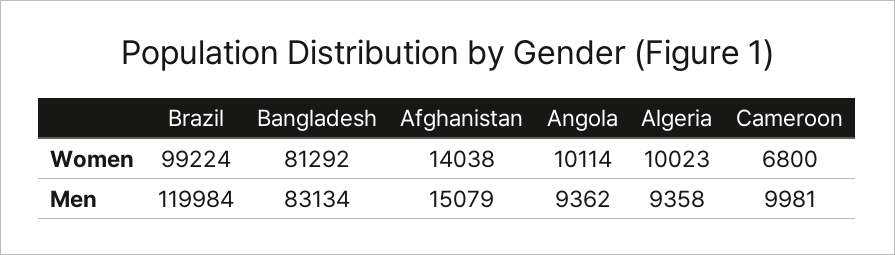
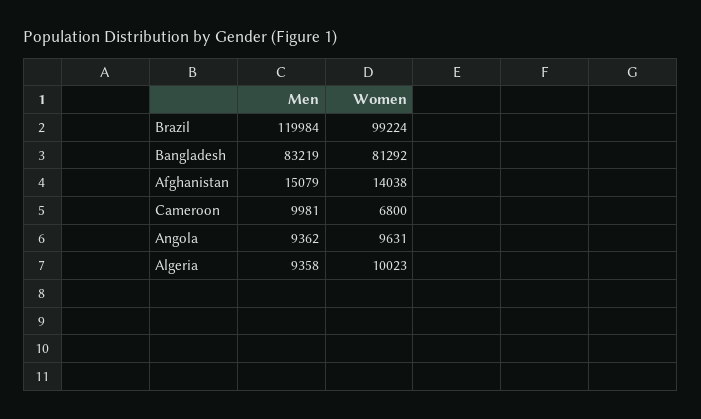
Angola, Women: 10114 -> 9631
Bangladesh, Men: 83134 -> 83219

